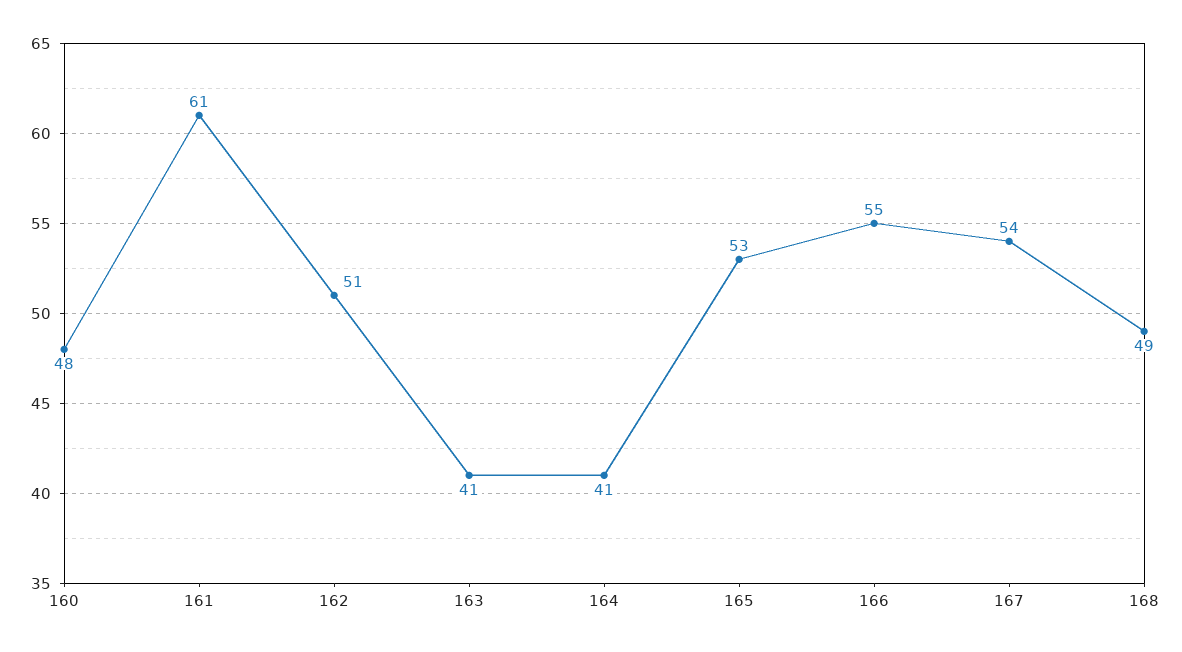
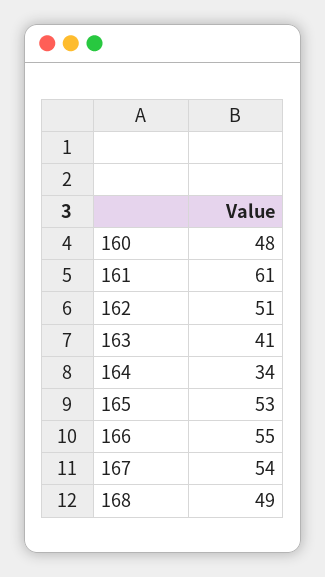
164: 41 -> 34

